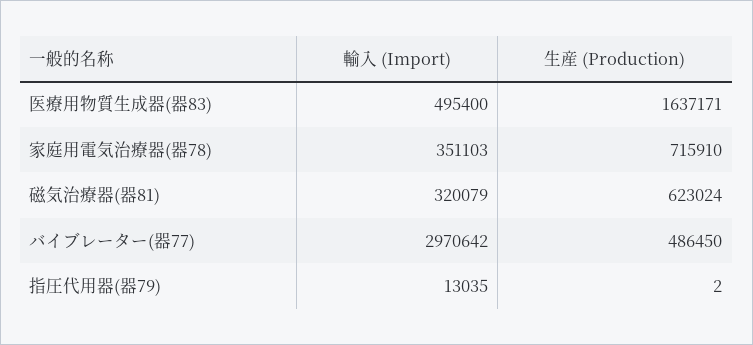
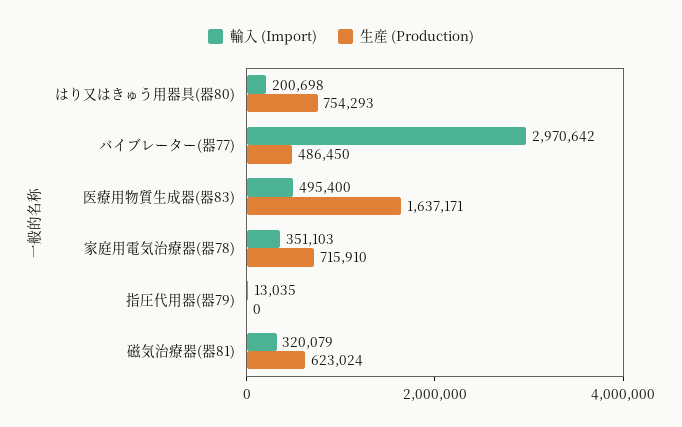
生産 (Production), 指圧代用器(器79): 2 -> 0
輸入 (Import), はり又はきゅう用器具(器80): none -> 200698
生産 (Production), はり又はきゅう用器具(器80): none -> 754293

